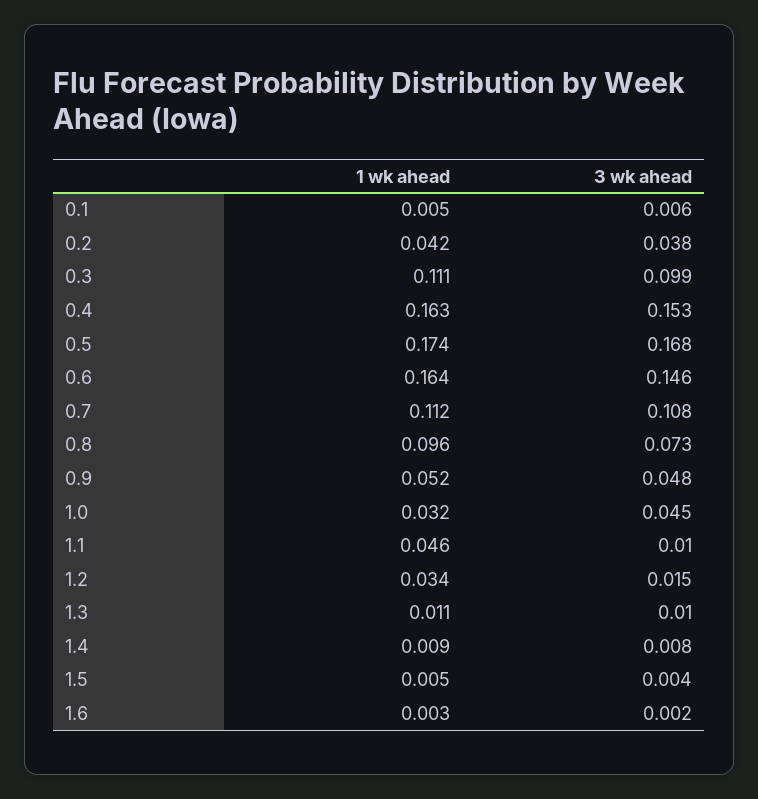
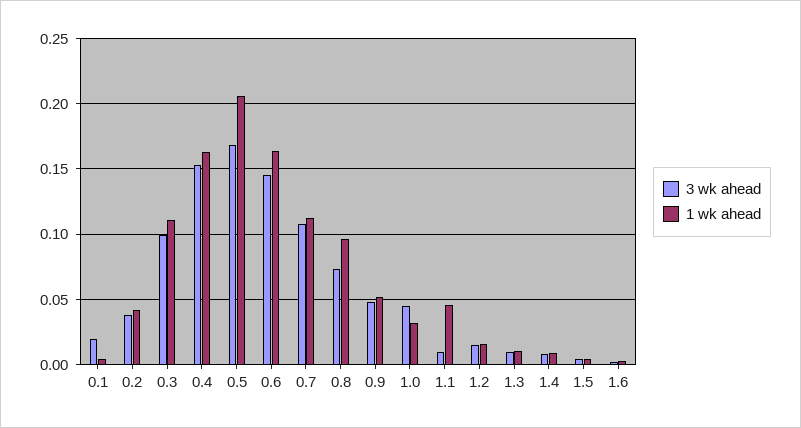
3 wk ahead, 0.1: 0.006 -> 0.02
1 wk ahead, 0.5: 0.174 -> 0.205
1 wk ahead, 1.2: 0.034 -> 0.015

